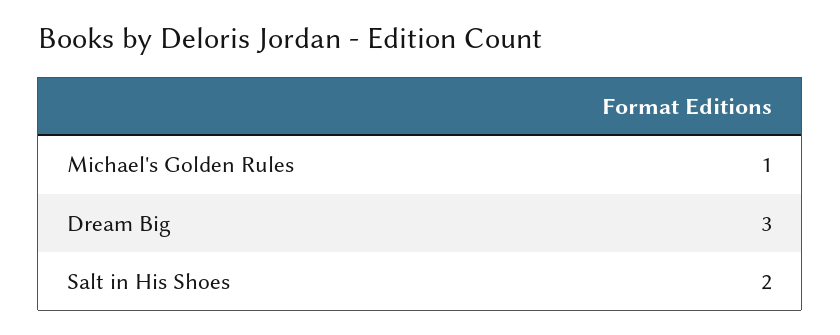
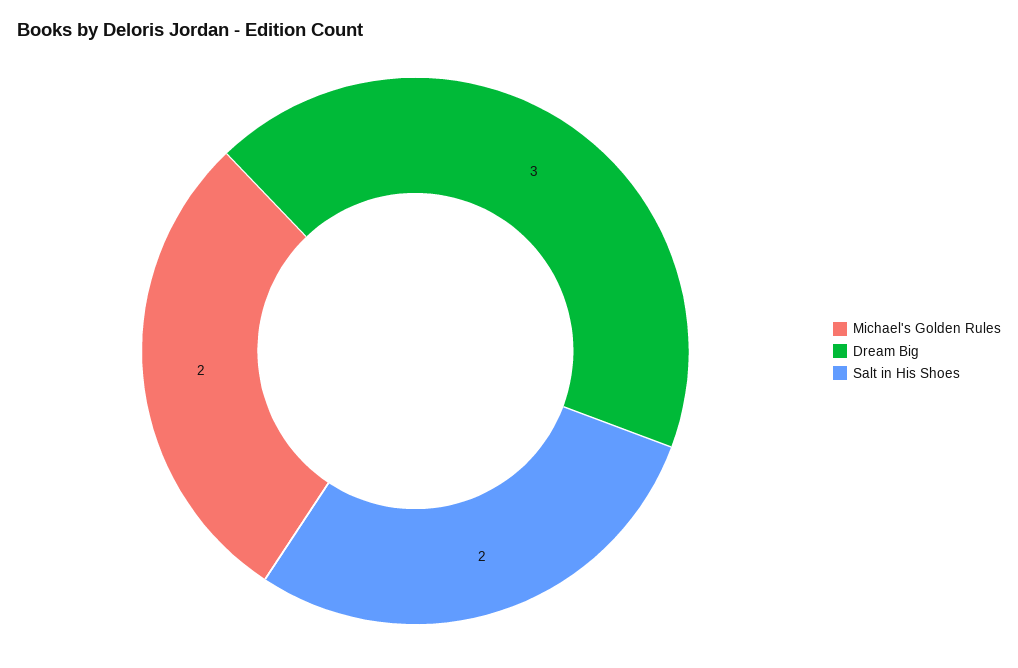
Michael's Golden Rules: 1 -> 2

